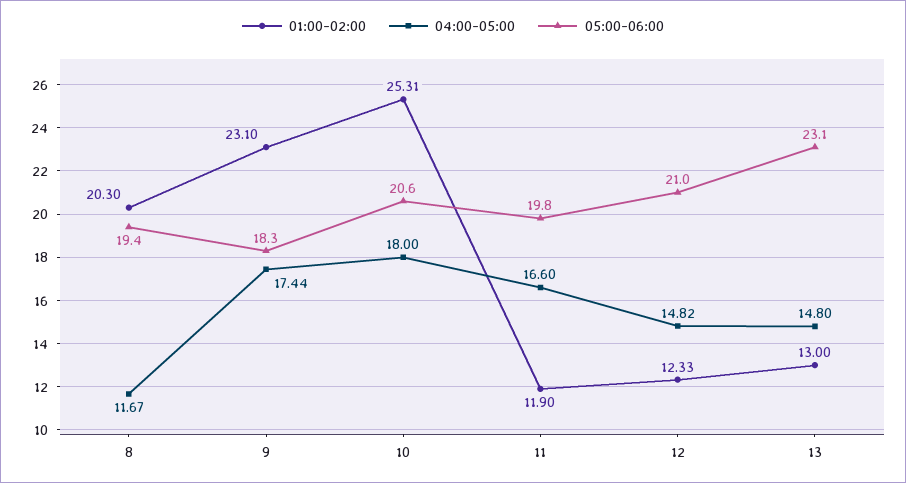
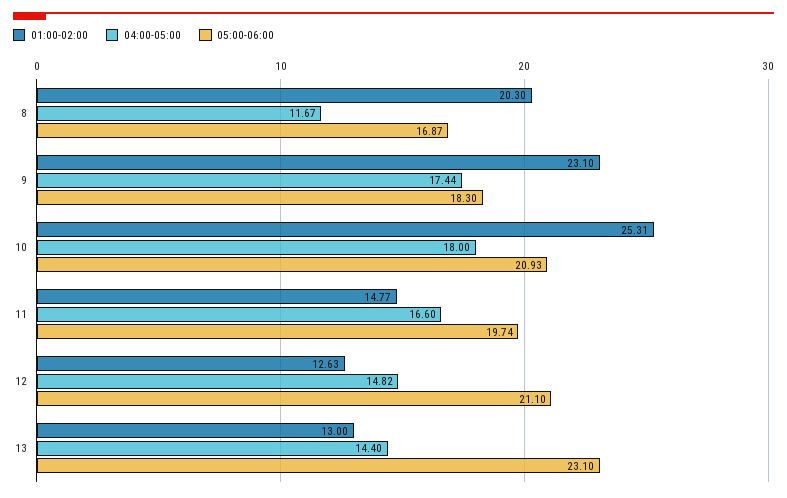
05:00-06:00, 8: 19.4 -> 16.87
05:00-06:00, 10: 20.6 -> 20.93
01:00-02:00, 11: 11.9 -> 14.77
05:00-06:00, 11: 19.8 -> 19.74
01:00-02:00, 12: 12.33 -> 12.63
05:00-06:00, 12: 21 -> 21.1
04:00-05:00, 13: 14.8 -> 14.4

